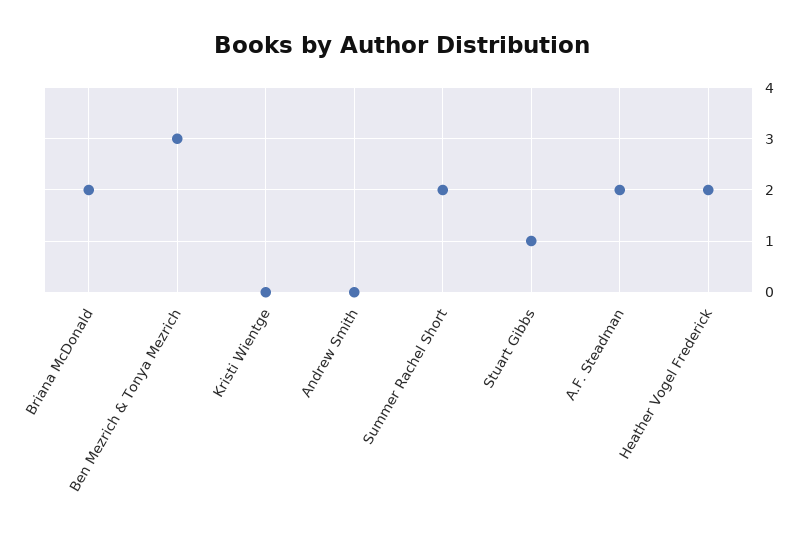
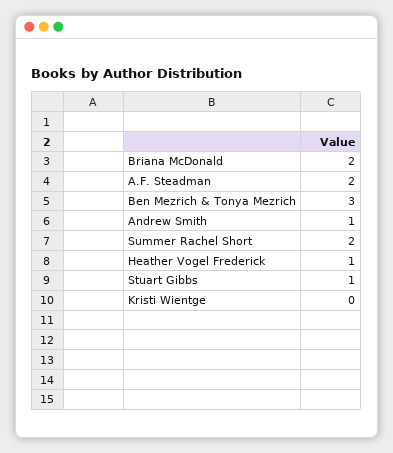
Andrew Smith: 0 -> 1
Heather Vogel Frederick: 2 -> 1

